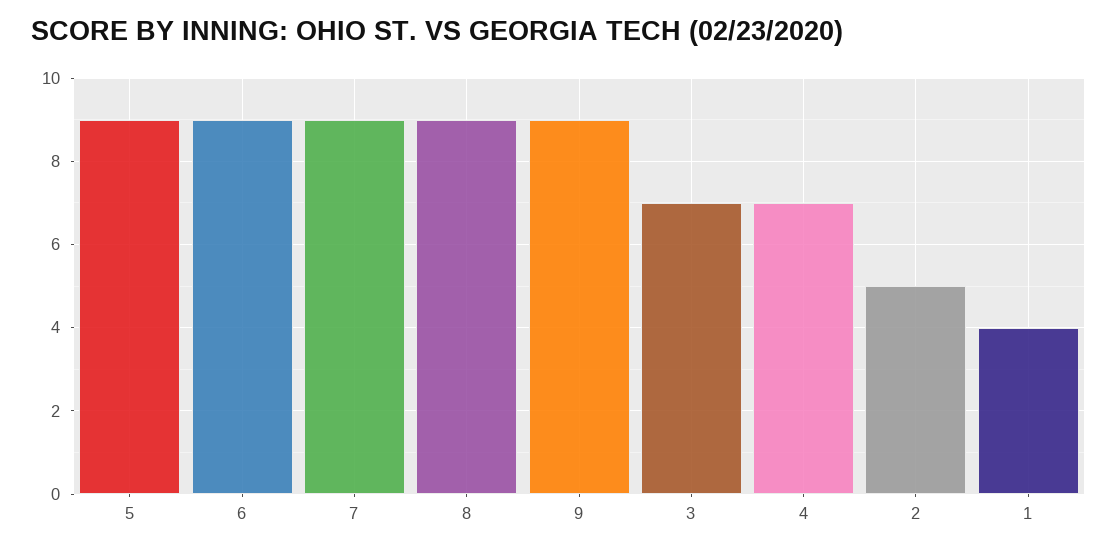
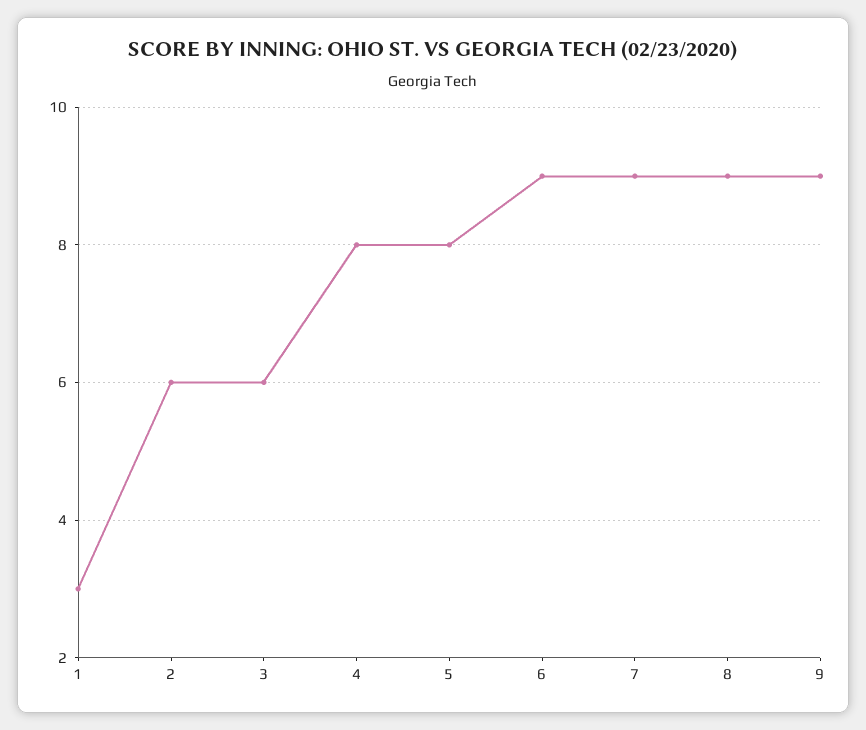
5: 9 -> 8
3: 7 -> 6
4: 7 -> 8
2: 5 -> 6
1: 4 -> 3

